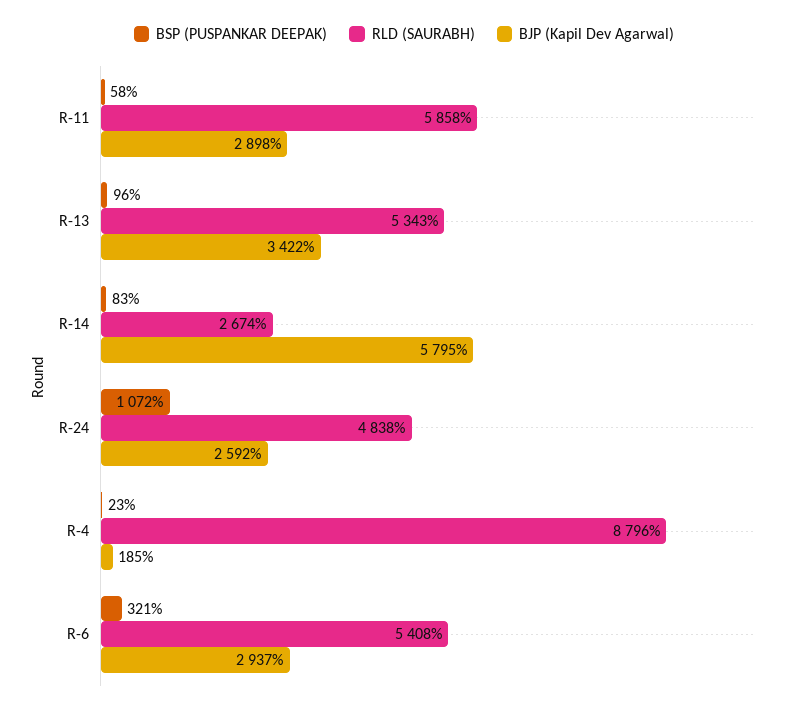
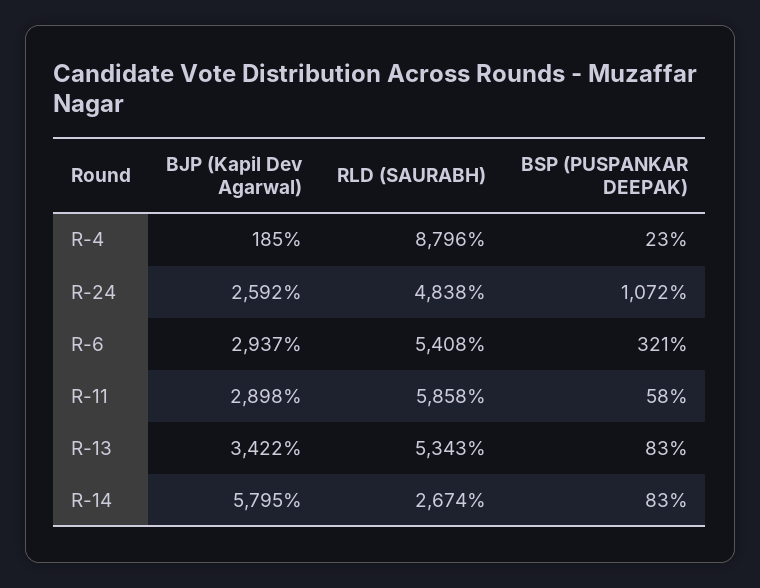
BSP (PUSPANKAR DEEPAK), R-13: 96 -> 83

